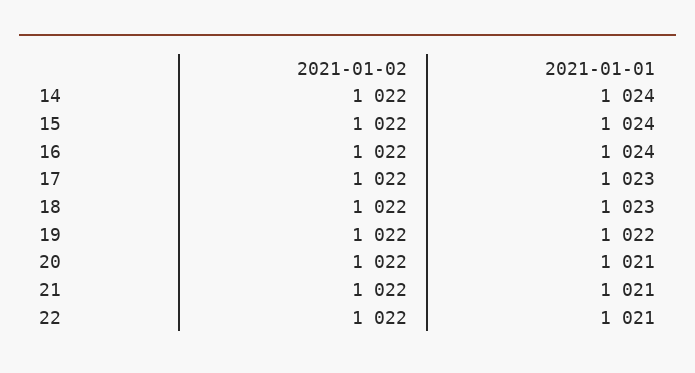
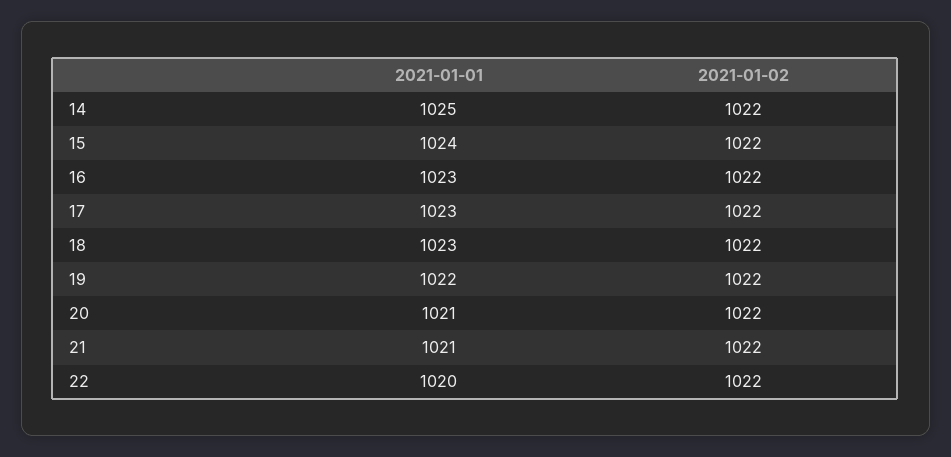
2021-01-01, 14: 1024 -> 1025
2021-01-01, 16: 1024 -> 1023
2021-01-01, 22: 1021 -> 1020

